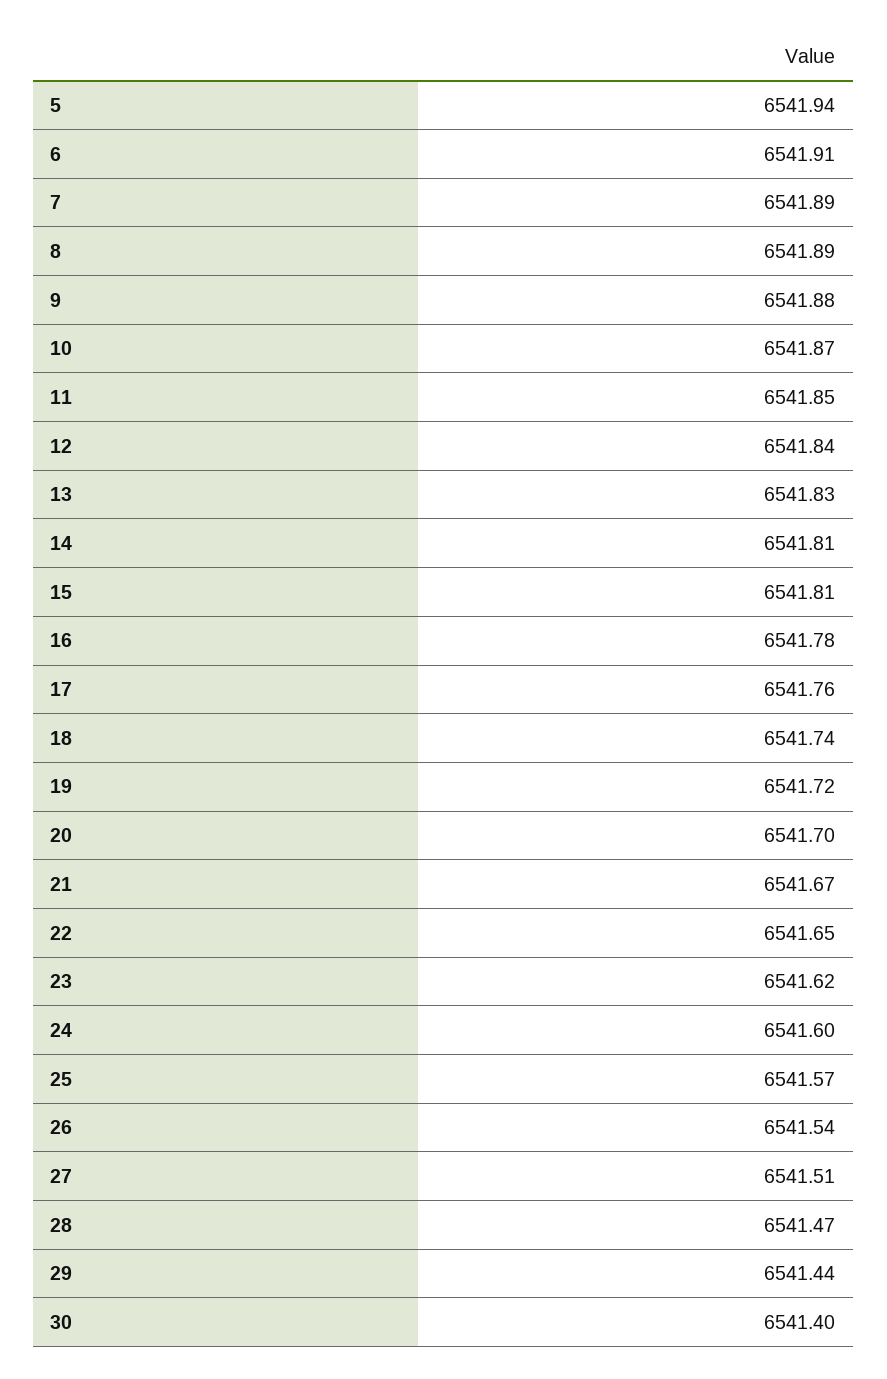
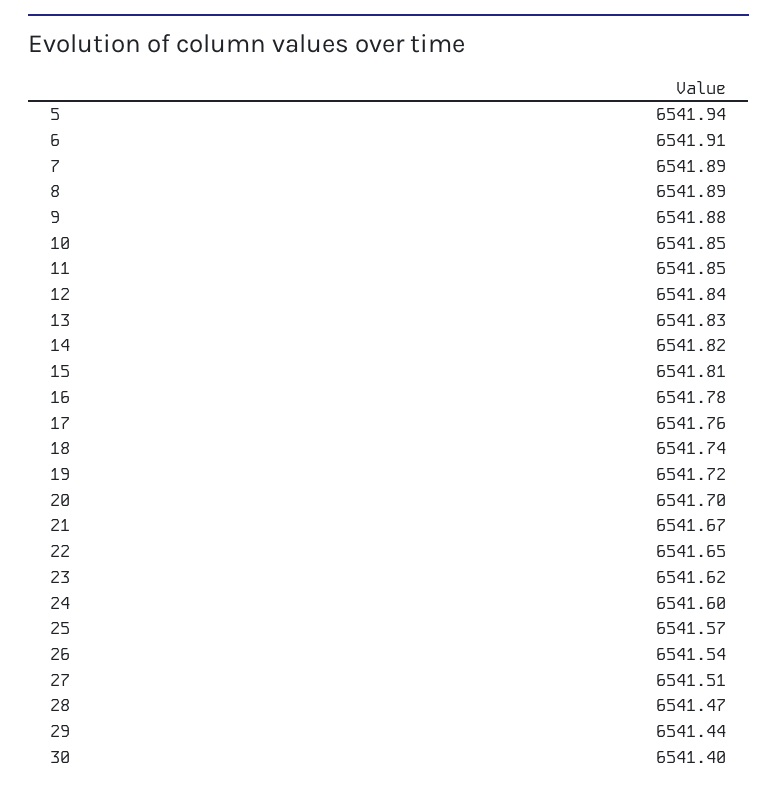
10: 6541.87 -> 6541.85
14: 6541.81 -> 6541.82

